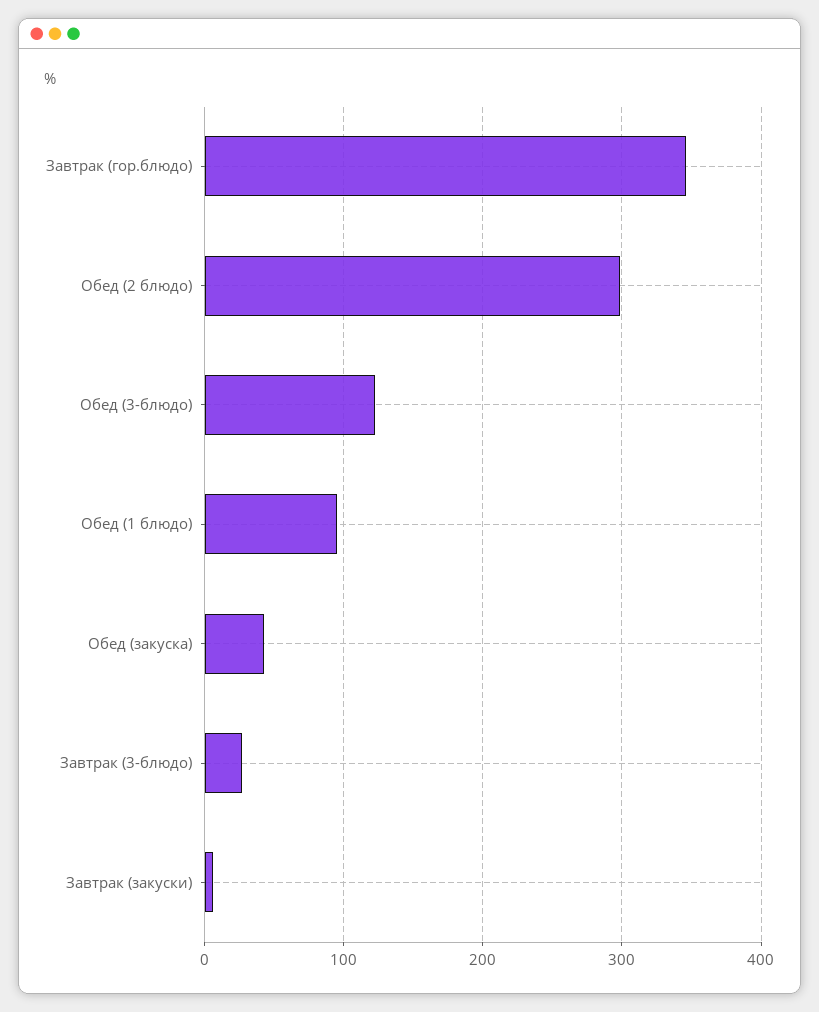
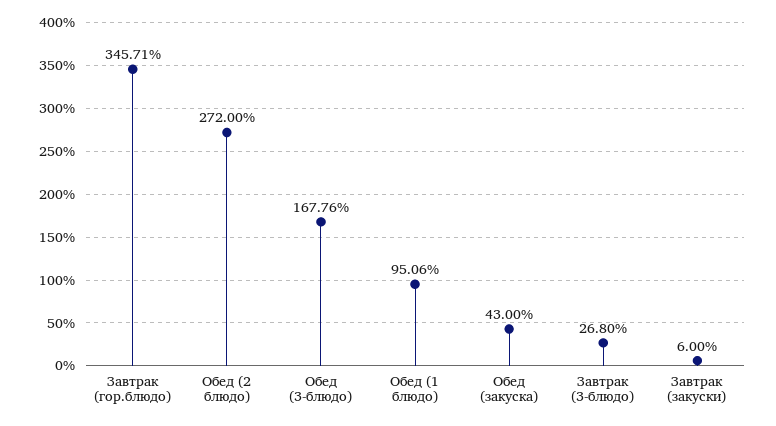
Обед (2 блюдо): 300 -> 272
Обед (3-блюдо): 120 -> 167.76

